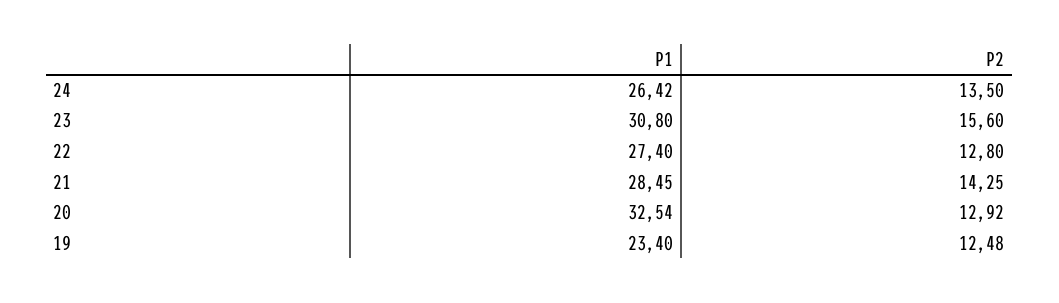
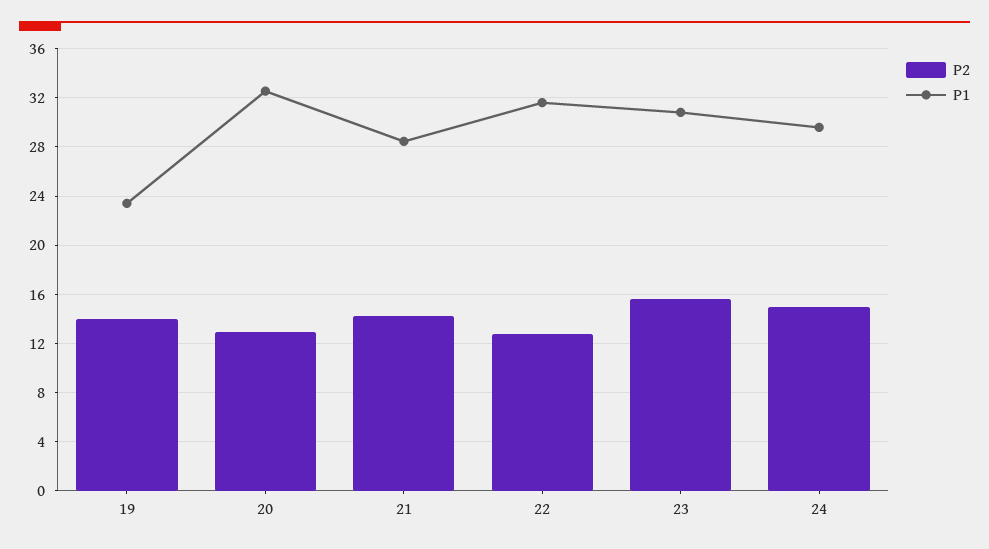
P1, 24: 26.42 -> 29.5
P2, 24: 13.5 -> 15
P1, 22: 27.4 -> 31.5
P2, 19: 12.48 -> 14

